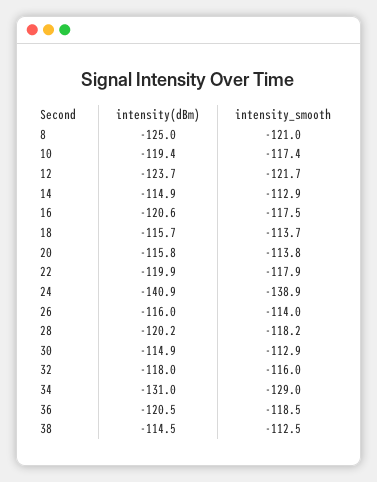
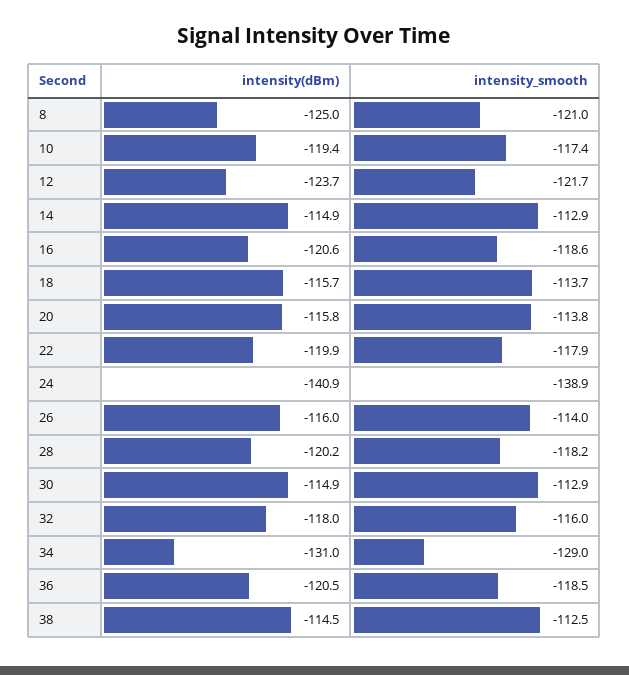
intensity_smooth, 16: -117.5 -> -118.6

